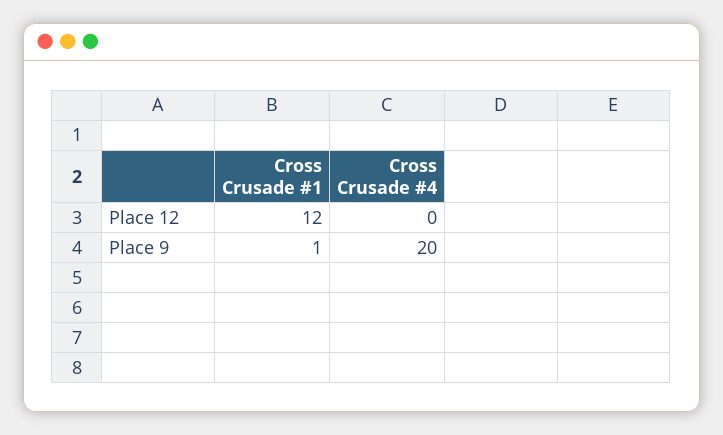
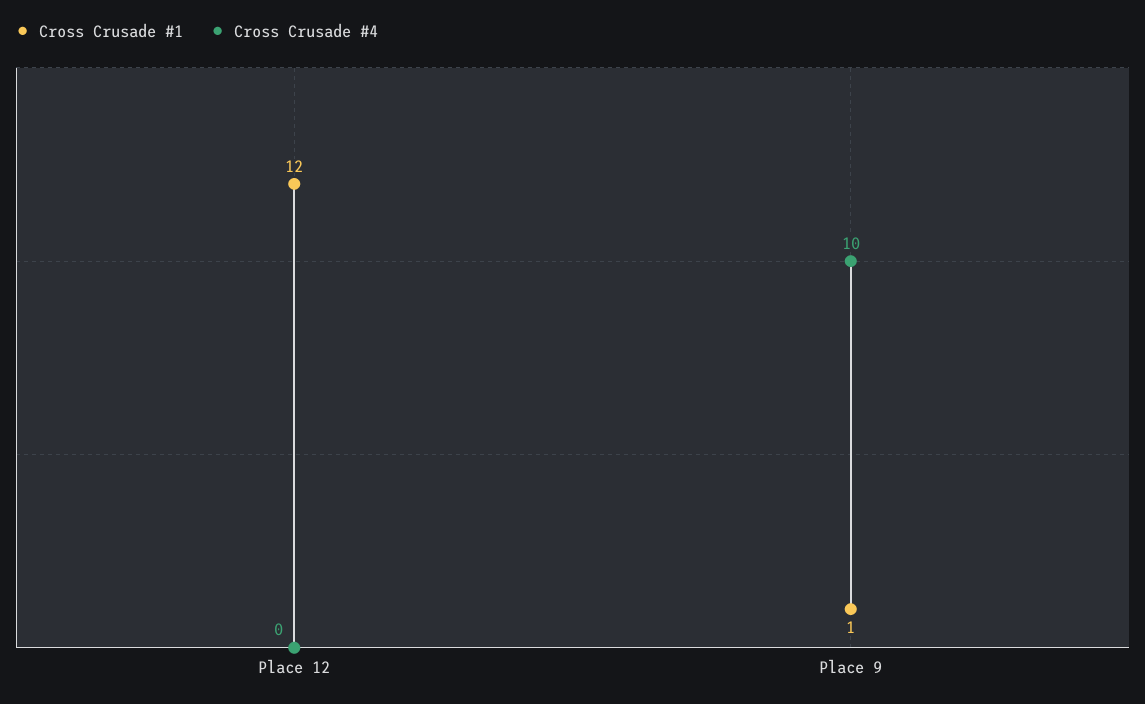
Cross Crusade #4, Place 9: 20 -> 10

